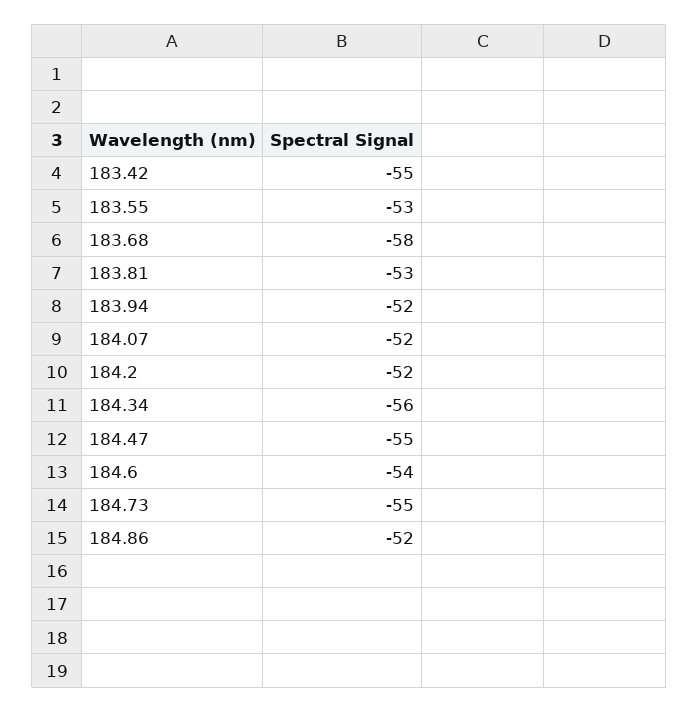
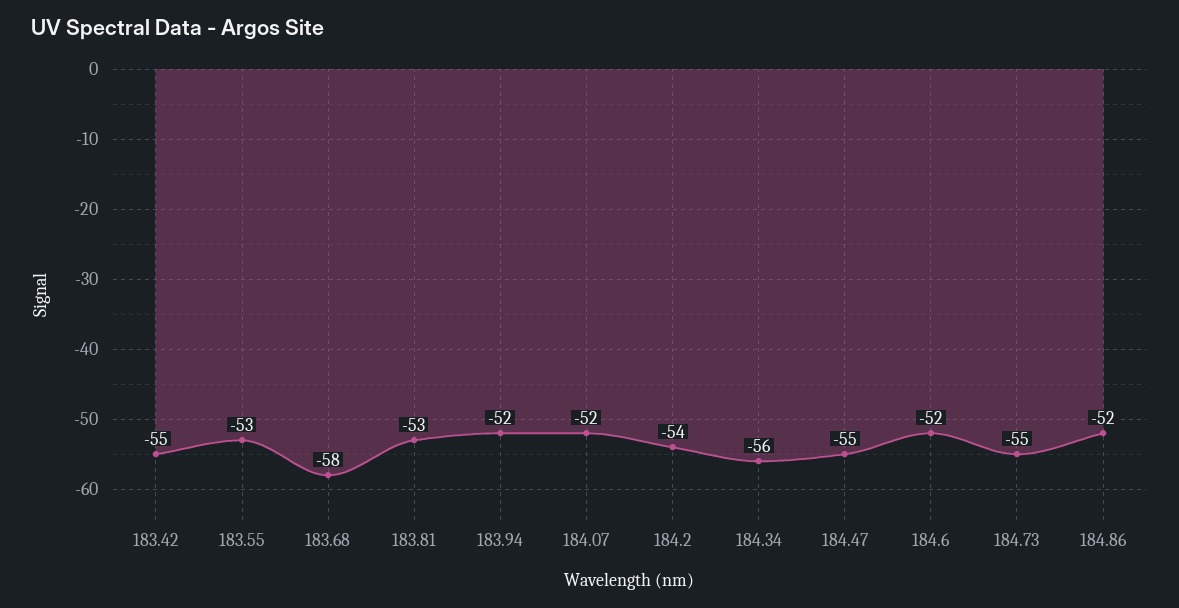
184.2: -52 -> -54
184.6: -54 -> -52

